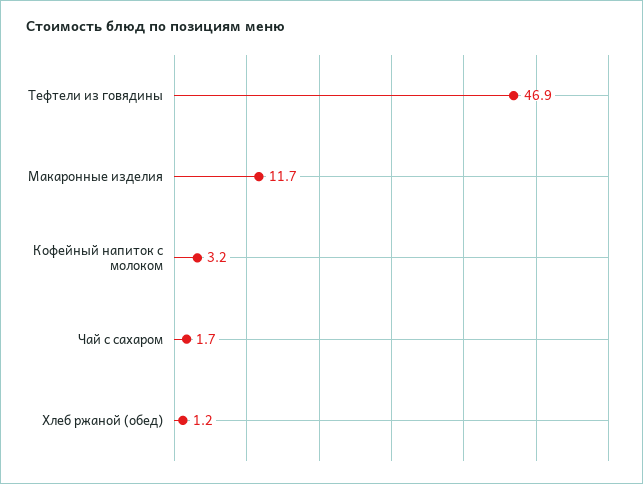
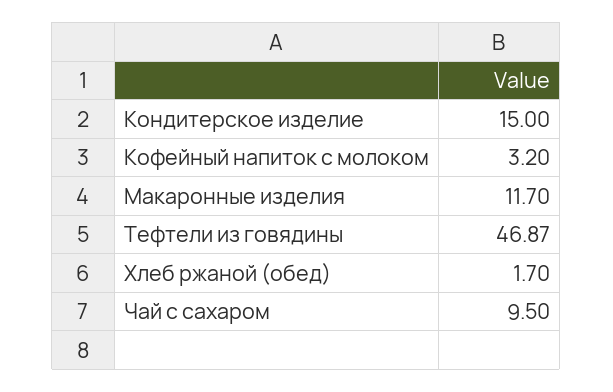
Чай с сахаром: 1.7 -> 9.5
Хлеб ржаной (обед): 1.2 -> 1.7
Кондитерское изделие: none -> 15

